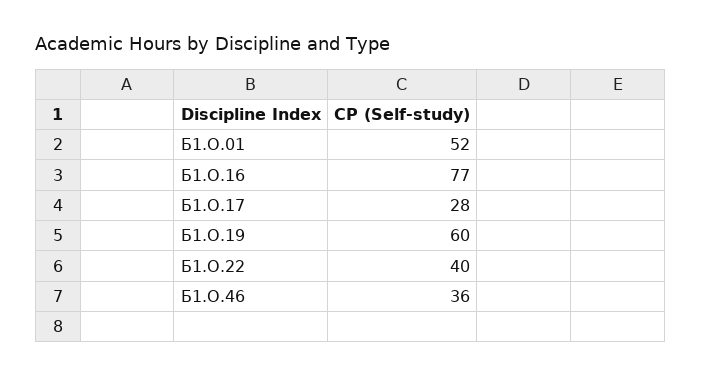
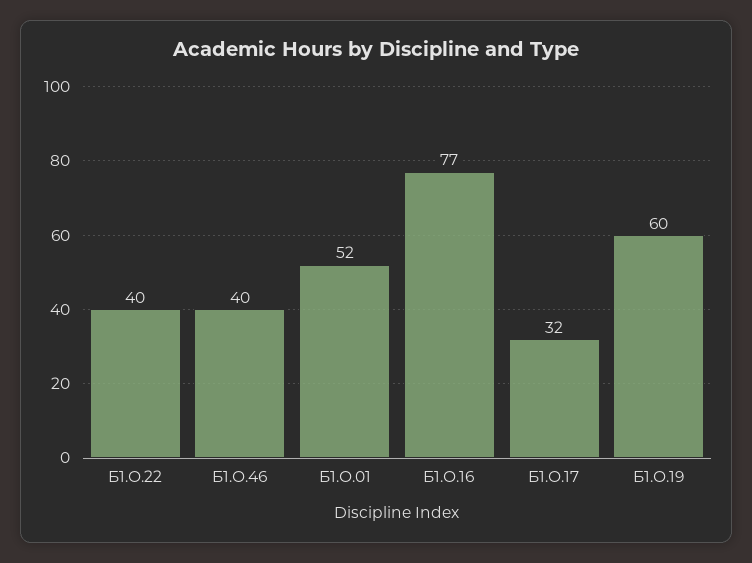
Б1.О.17: 28 -> 32
Б1.О.46: 36 -> 40

